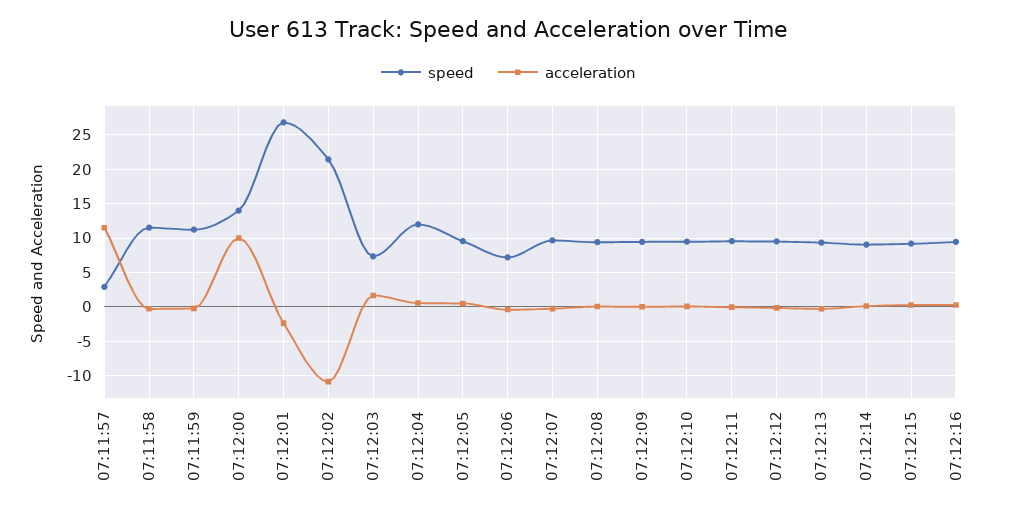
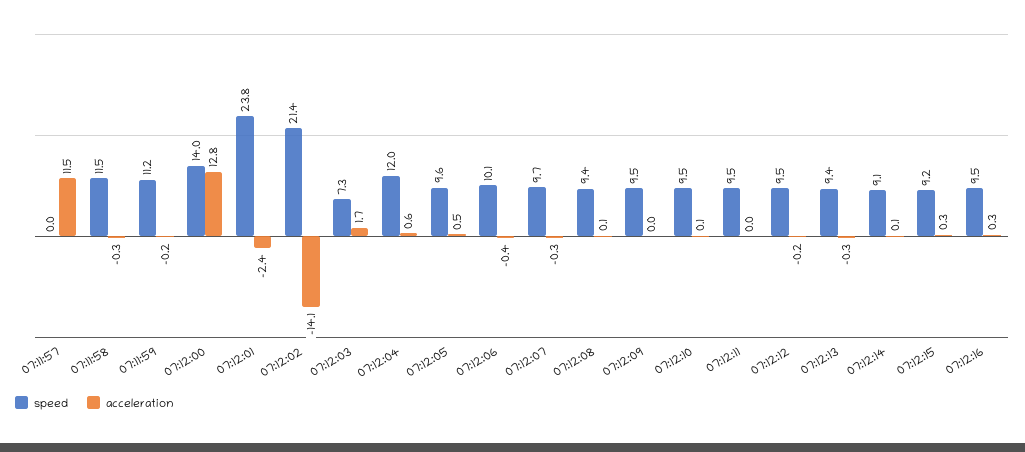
speed, 07:11:57: 3 -> 0
acceleration, 07:12:00: 10 -> 12.8
speed, 07:12:01: 27 -> 23.8
acceleration, 07:12:02: -11 -> -14.1
speed, 07:12:06: 7 -> 10.1

